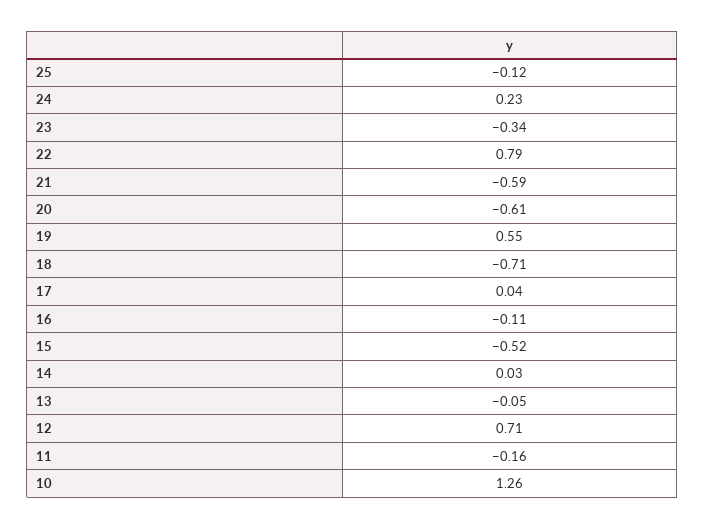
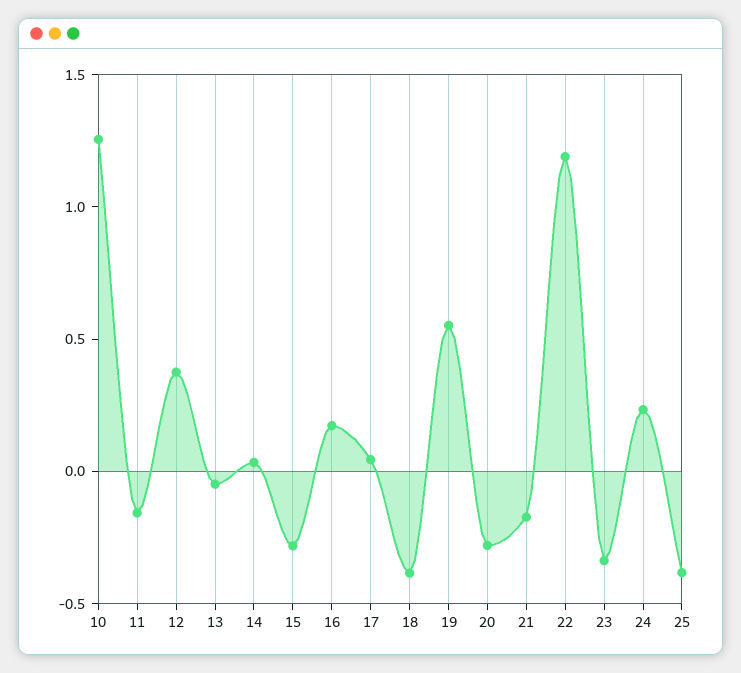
25: -0.12 -> -0.4
22: 0.79 -> 1.2
21: -0.59 -> -0.2
20: -0.61 -> -0.3
18: -0.71 -> -0.4
16: -0.11 -> 0.2
15: -0.52 -> -0.3
12: 0.71 -> 0.4

